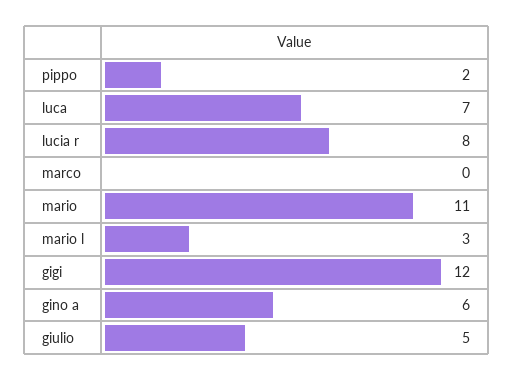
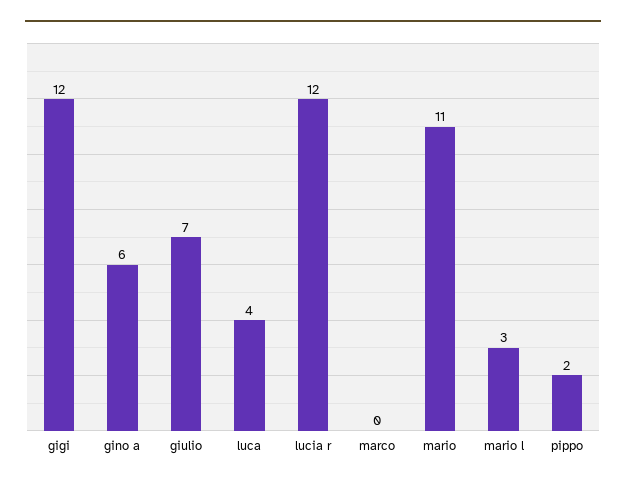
luca: 7 -> 4
lucia r: 8 -> 12
giulio: 5 -> 7

